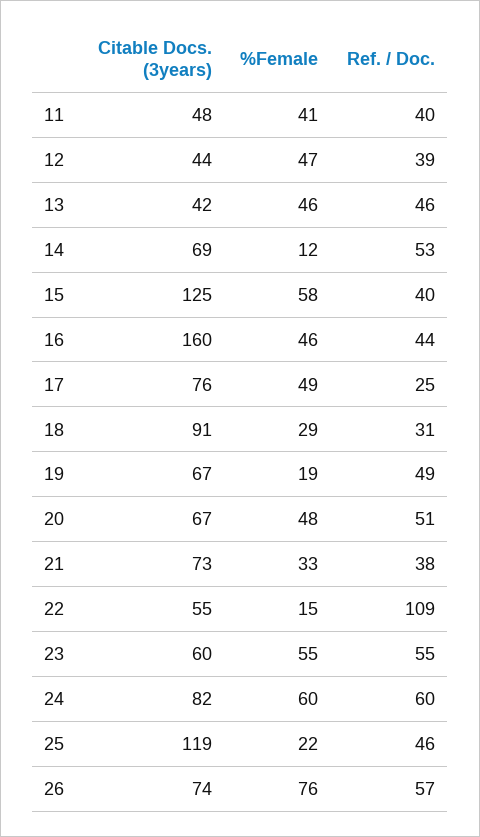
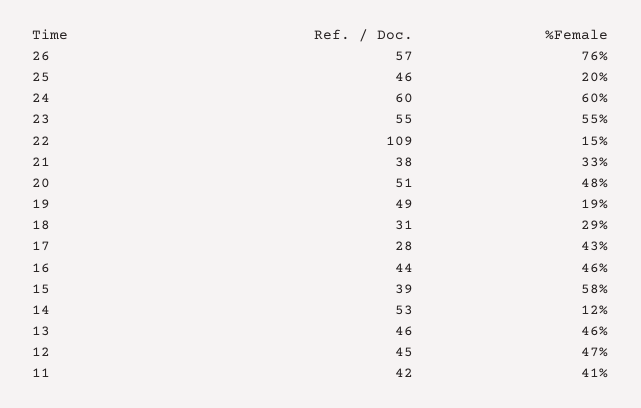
Citable Docs. (3years), 11: 48 -> none
Ref. / Doc., 11: 40 -> 42
Citable Docs. (3years), 12: 44 -> none
Ref. / Doc., 12: 39 -> 45
Citable Docs. (3years), 13: 42 -> none
Citable Docs. (3years), 14: 69 -> none
Citable Docs. (3years), 15: 125 -> none
Ref. / Doc., 15: 40 -> 39
Citable Docs. (3years), 16: 160 -> none
Citable Docs. (3years), 17: 76 -> none
%Female, 17: 49 -> 43
Ref. / Doc., 17: 25 -> 28
Citable Docs. (3years), 18: 91 -> none
Citable Docs. (3years), 19: 67 -> none
Citable Docs. (3years), 20: 67 -> none
Citable Docs. (3years), 21: 73 -> none
Citable Docs. (3years), 22: 55 -> none
Citable Docs. (3years), 23: 60 -> none
Citable Docs. (3years), 24: 82 -> none
Citable Docs. (3years), 25: 119 -> none
%Female, 25: 22 -> 20
Citable Docs. (3years), 26: 74 -> none

